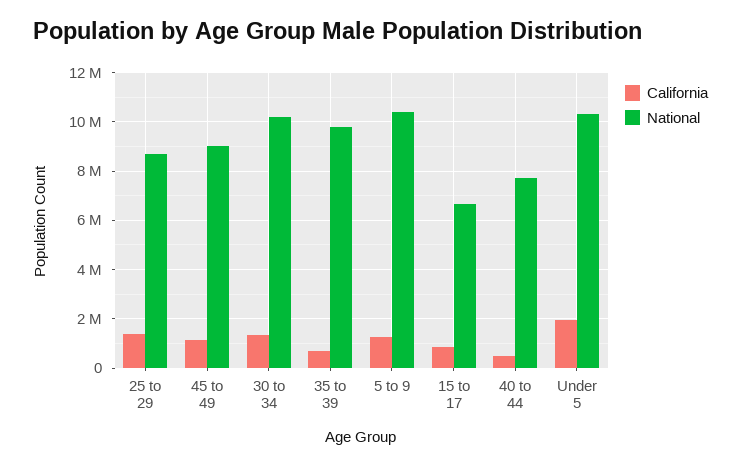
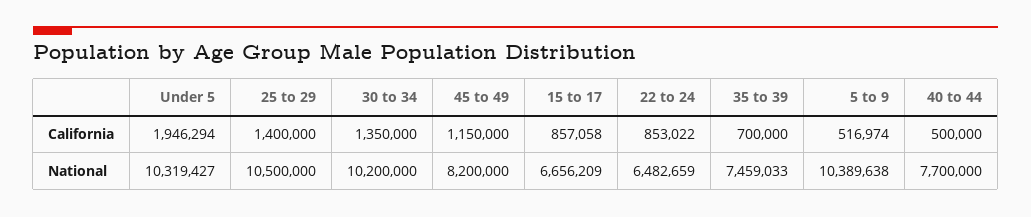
National, 25 to 29: 8750000 -> 10500000
National, 45 to 49: 9000000 -> 8200000
National, 35 to 39: 9750000 -> 7459033
California, 5 to 9: 1250000 -> 516974
California, 22 to 24: none -> 853022
National, 22 to 24: none -> 6482659

